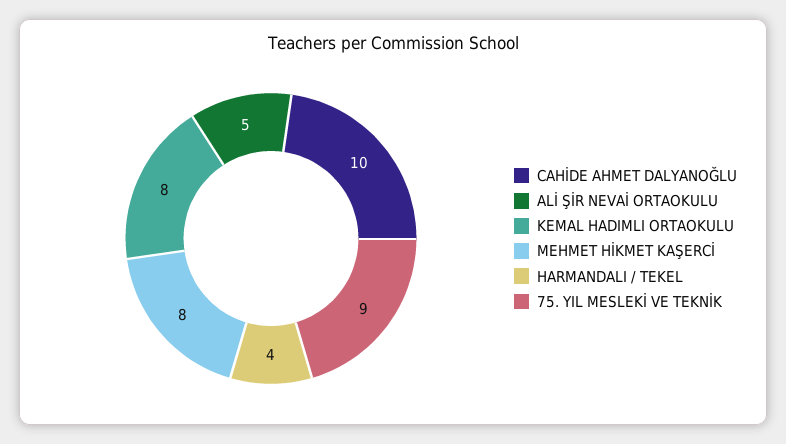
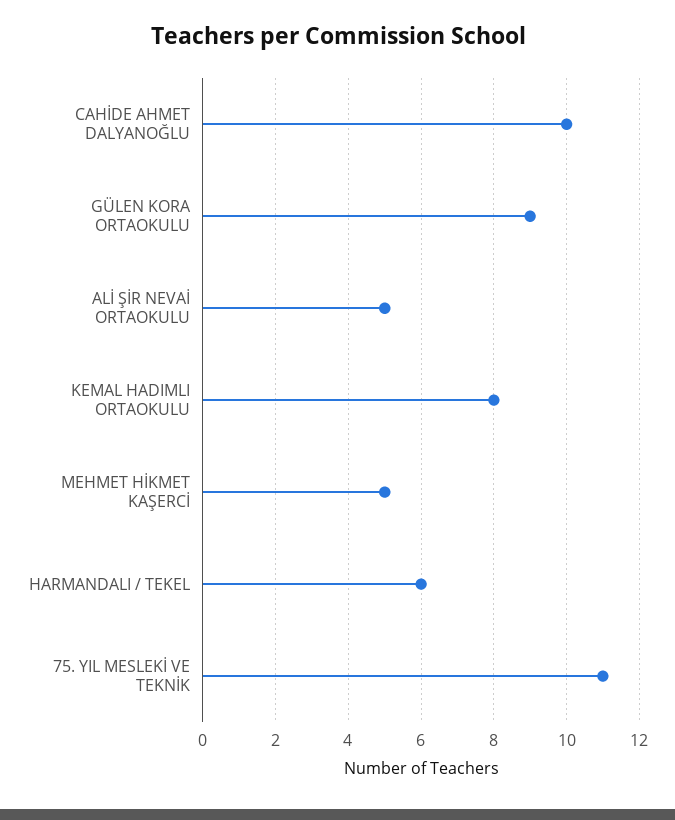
MEHMET HİKMET KAŞERCİ: 8 -> 5
HARMANDALI / TEKEL: 4 -> 6
75. YIL MESLEKİ VE TEKNİK: 9 -> 11
GÜLEN KORA ORTAOKULU: none -> 9

